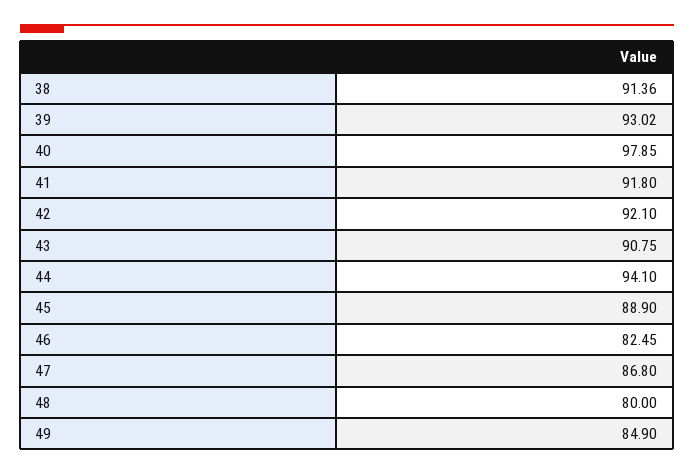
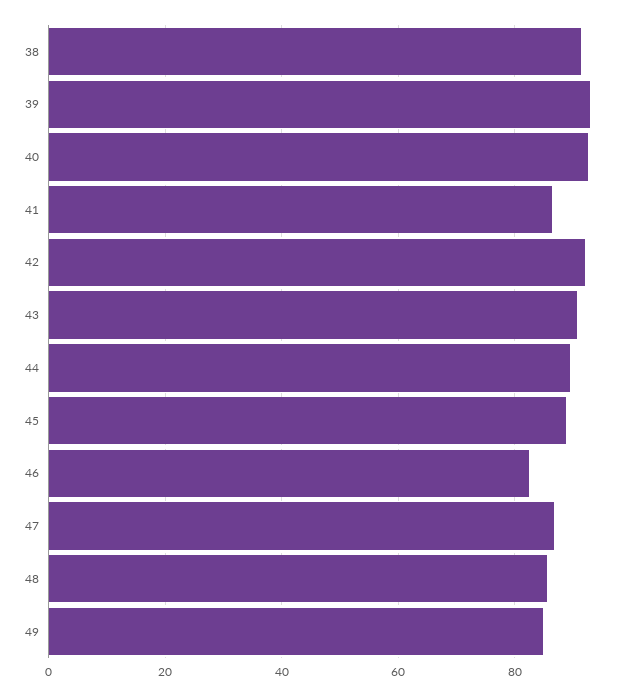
40: 97.85 -> 92
41: 91.8 -> 86
44: 94.1 -> 90
48: 80 -> 86

